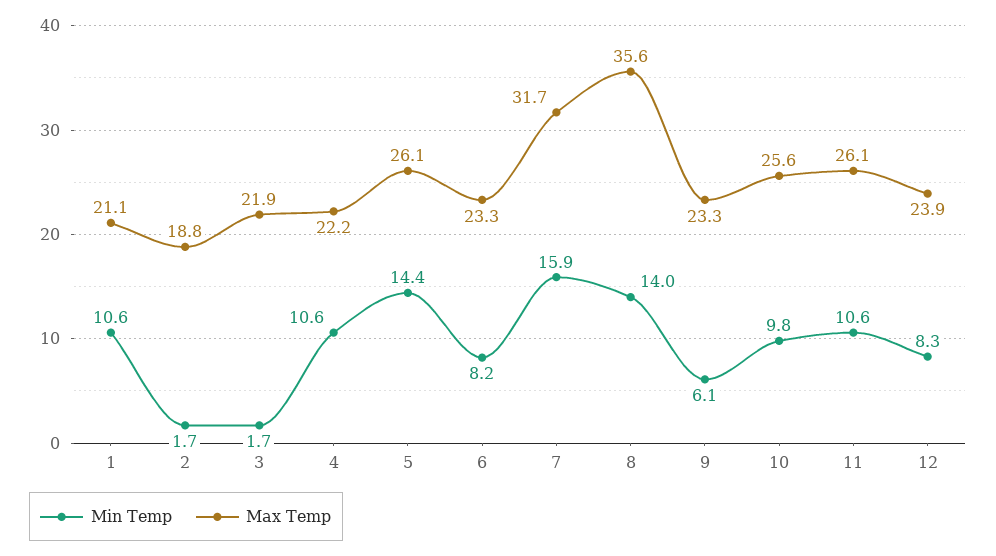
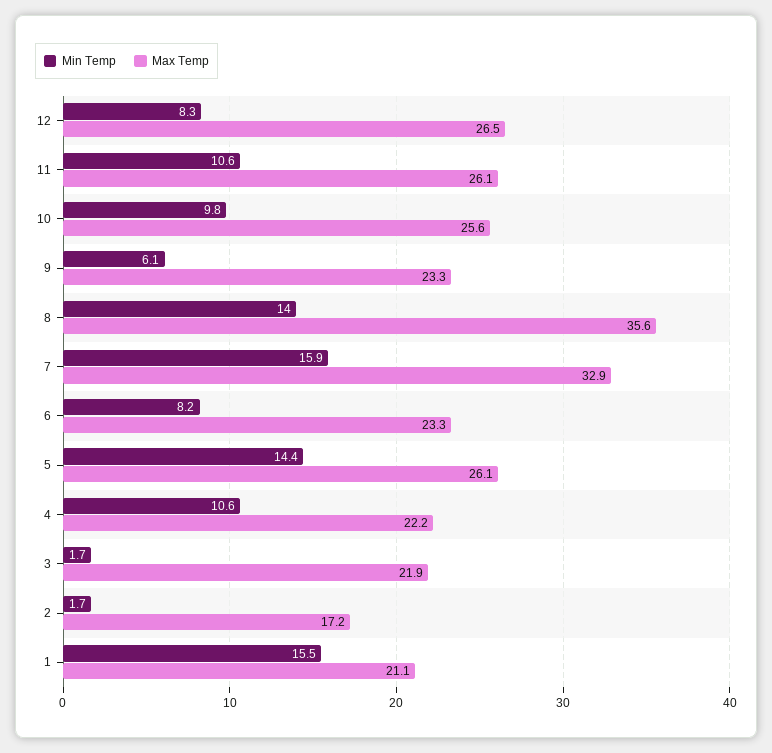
Min Temp, 1: 10.6 -> 15.5
Max Temp, 2: 18.8 -> 17.2
Max Temp, 7: 31.7 -> 32.9
Max Temp, 12: 23.9 -> 26.5

